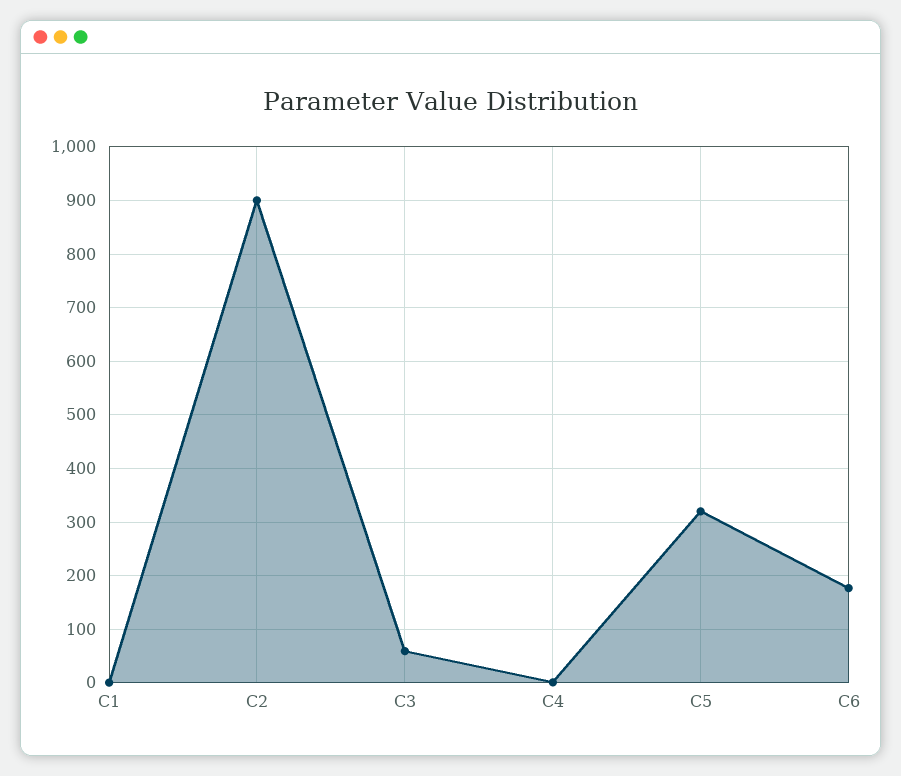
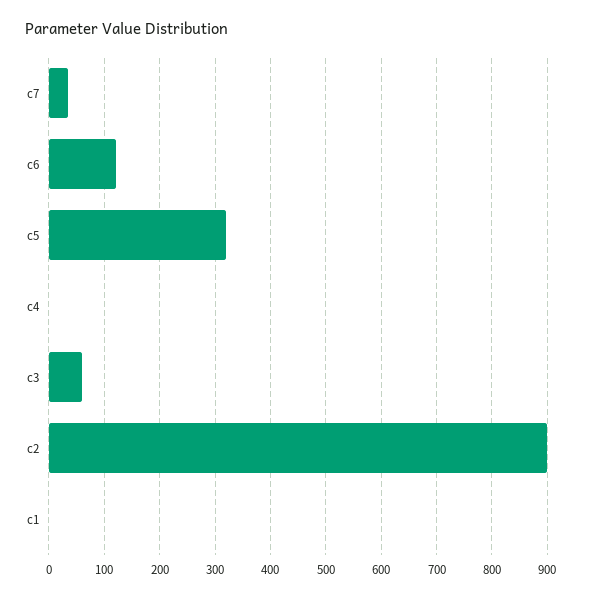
C6: 180 -> 120
c7: none -> 40

